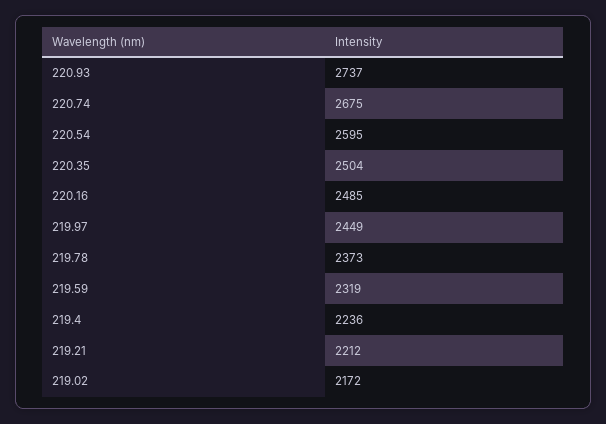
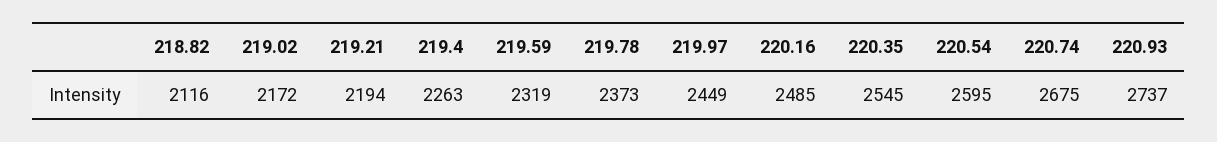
220.35: 2504 -> 2545
219.4: 2236 -> 2263
219.21: 2212 -> 2194
218.82: none -> 2116

